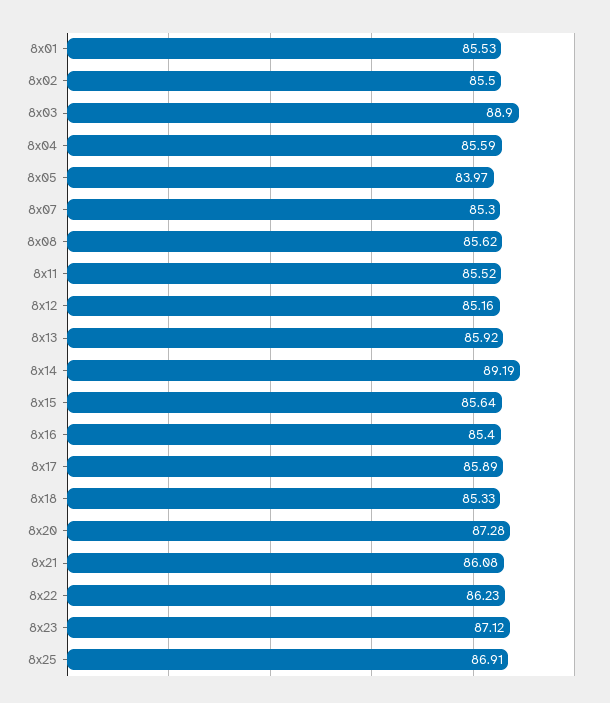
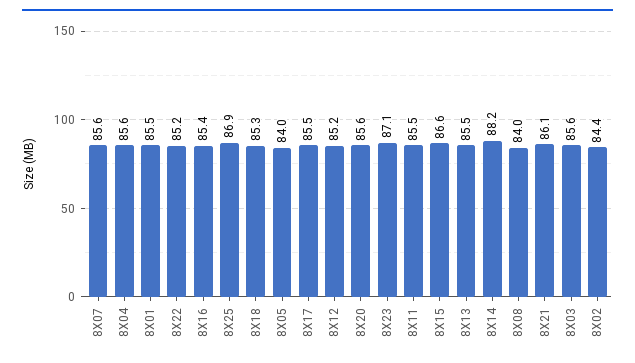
8x02: 85.5 -> 84.4
8x03: 88.9 -> 85.6
8x07: 85.3 -> 85.6
8x08: 85.62 -> 84
8x13: 85.92 -> 85.5
8x14: 89.19 -> 88.2
8x15: 85.64 -> 86.6
8x17: 85.89 -> 85.5
8x20: 87.28 -> 85.6
8x22: 86.23 -> 85.2

